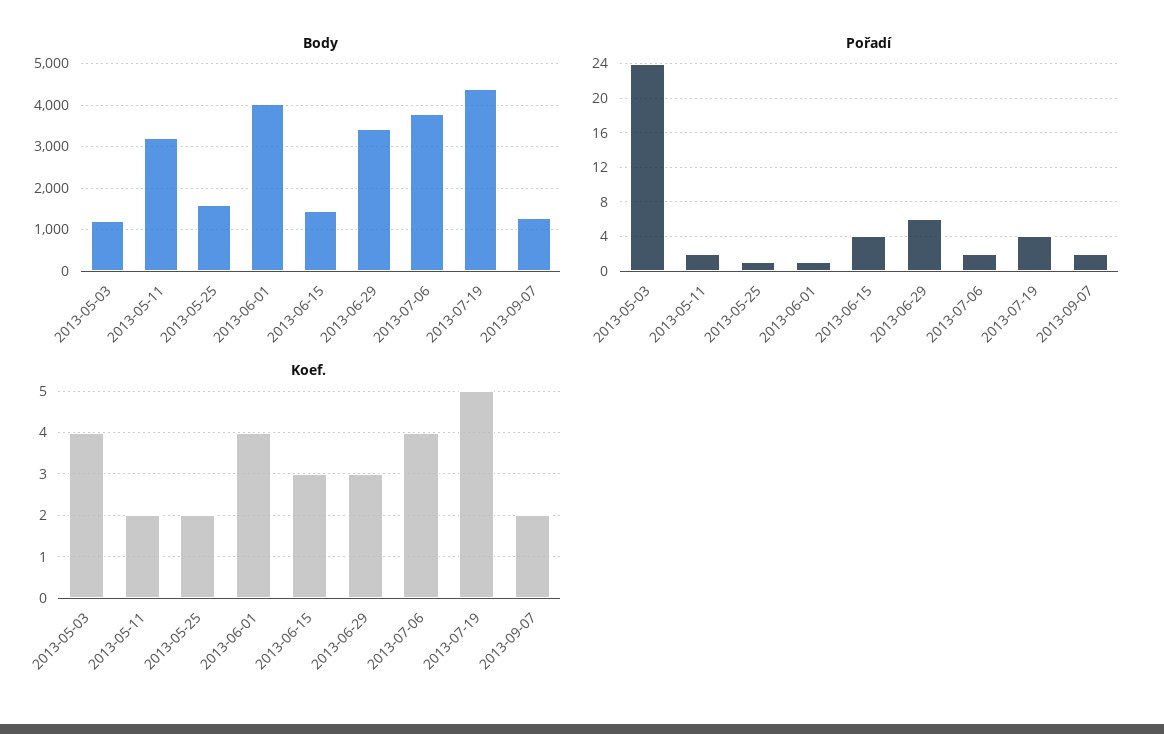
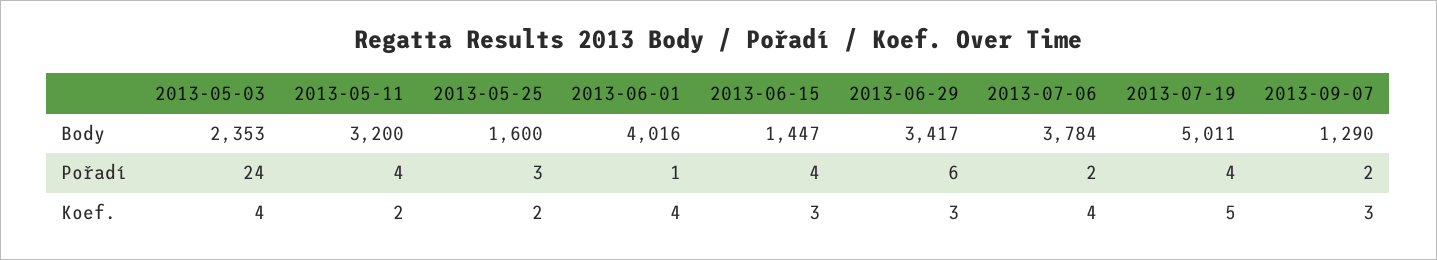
Body, 2013-05-03: 1200 -> 2353
Body, 2013-07-19: 4400 -> 5011
Pořadí, 2013-05-11: 2 -> 4
Pořadí, 2013-05-25: 1 -> 3
Koef., 2013-09-07: 2 -> 3

